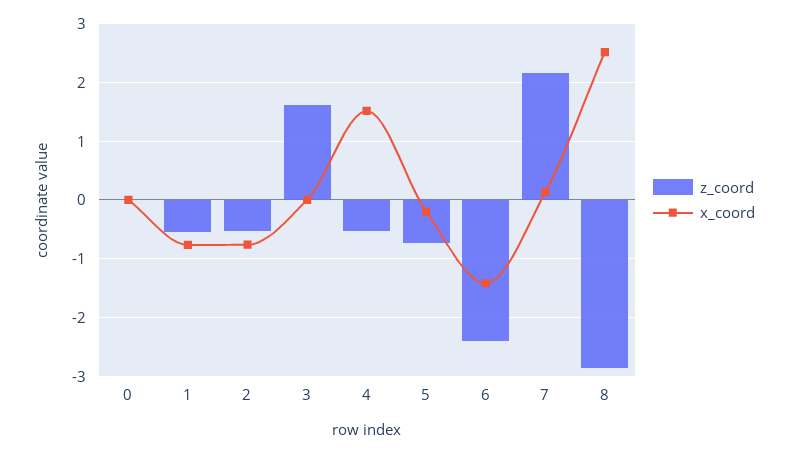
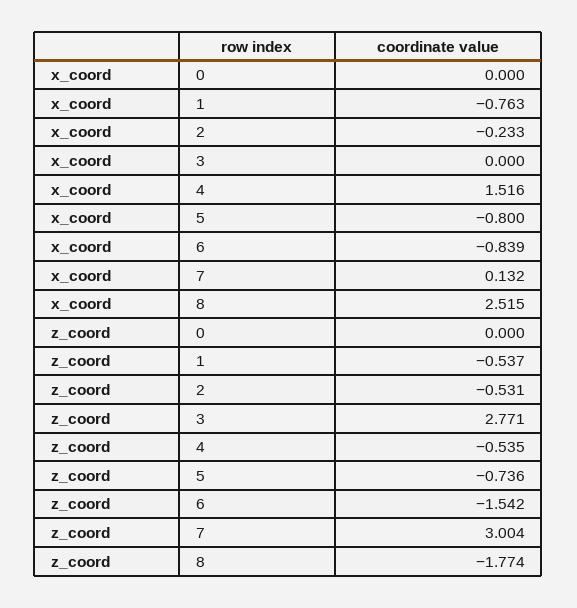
x_coord, 2: -0.8 -> -0.233
z_coord, 3: 1.6 -> 2.771
x_coord, 5: -0.2 -> -0.8
z_coord, 6: -2.4 -> -1.542
x_coord, 6: -1.4 -> -0.839
z_coord, 7: 2.2 -> 3.004
z_coord, 8: -2.8 -> -1.774

